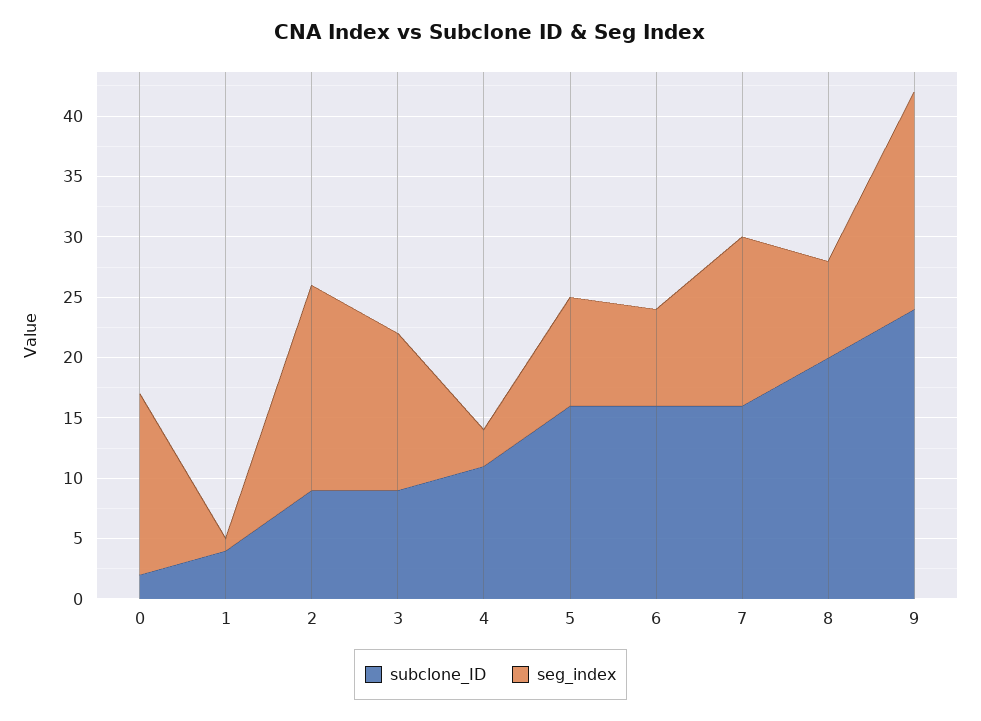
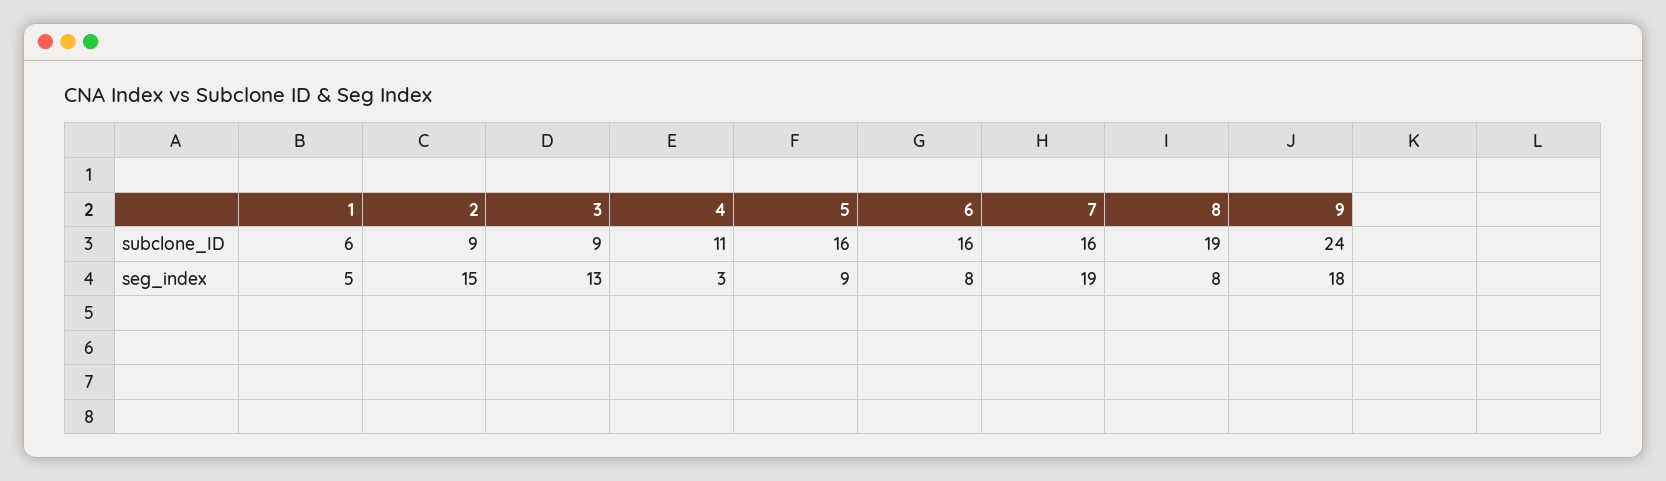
subclone_ID, 0: 2 -> none
seg_index, 0: 15 -> none
subclone_ID, 1: 4 -> 6
seg_index, 1: 1 -> 5
seg_index, 2: 17 -> 15
seg_index, 7: 14 -> 19
subclone_ID, 8: 20 -> 19

